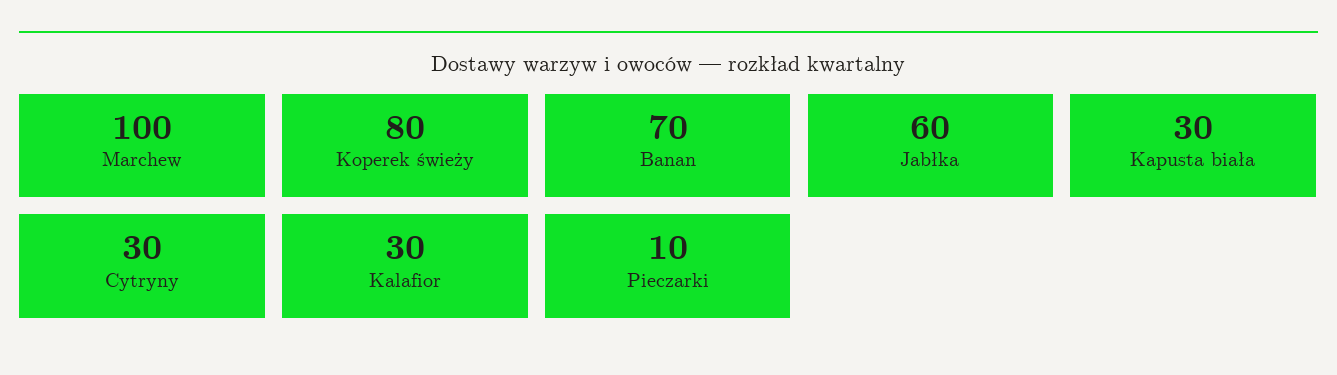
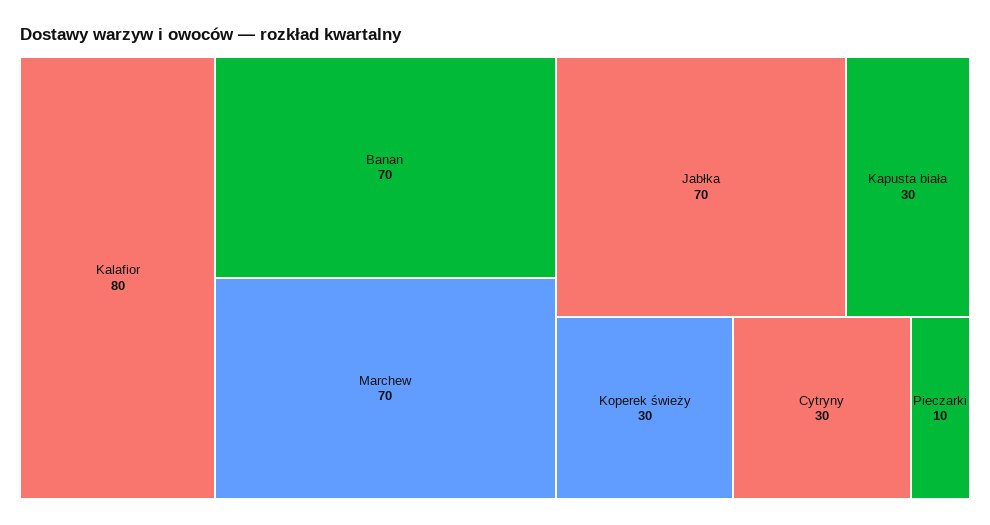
Marchew: 100 -> 70
Koperek świeży: 80 -> 30
Jabłka: 60 -> 70
Kalafior: 30 -> 80

